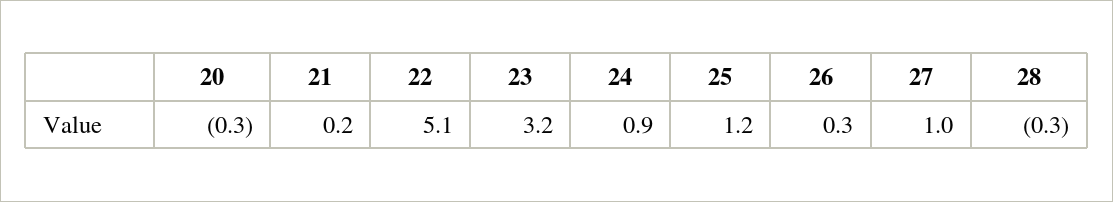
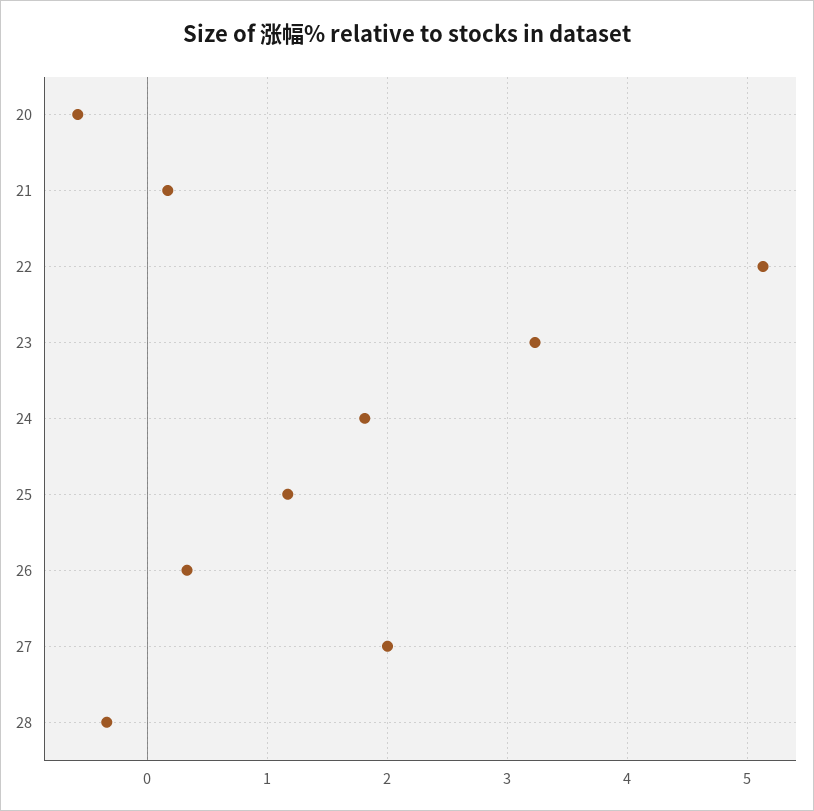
20: -0.3 -> -0.6
24: 0.9 -> 1.8
27: 1 -> 2

